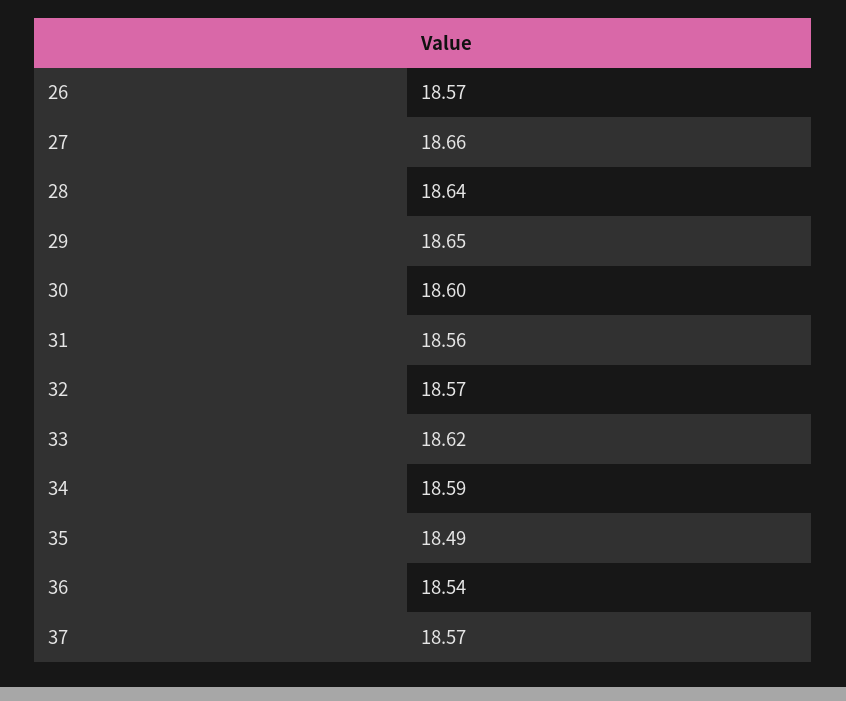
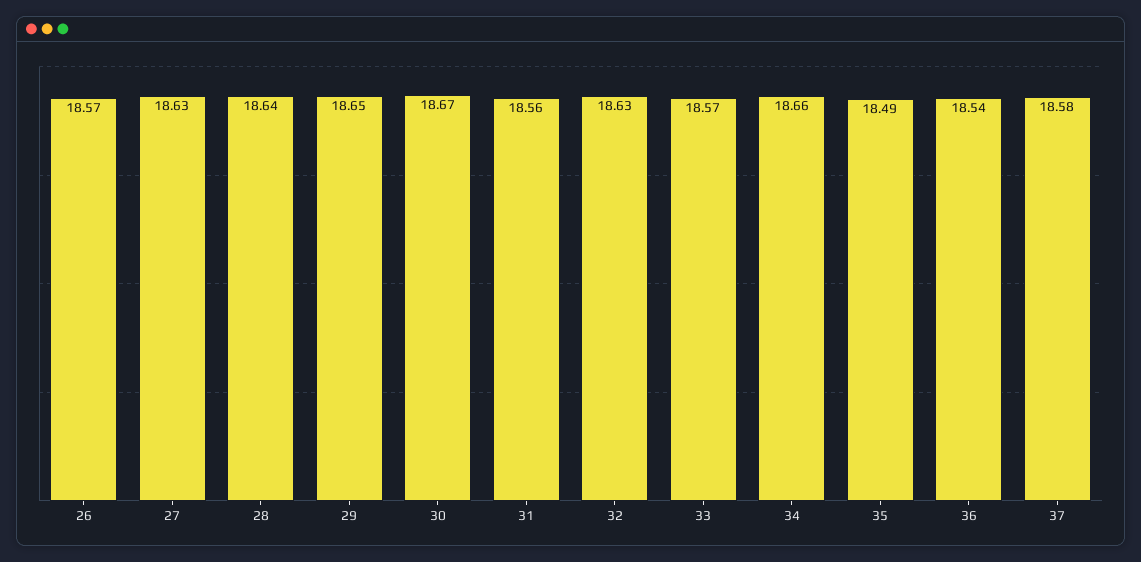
27: 18.66 -> 18.63
30: 18.6 -> 18.67
32: 18.57 -> 18.63
33: 18.62 -> 18.57
34: 18.59 -> 18.66
37: 18.57 -> 18.58

